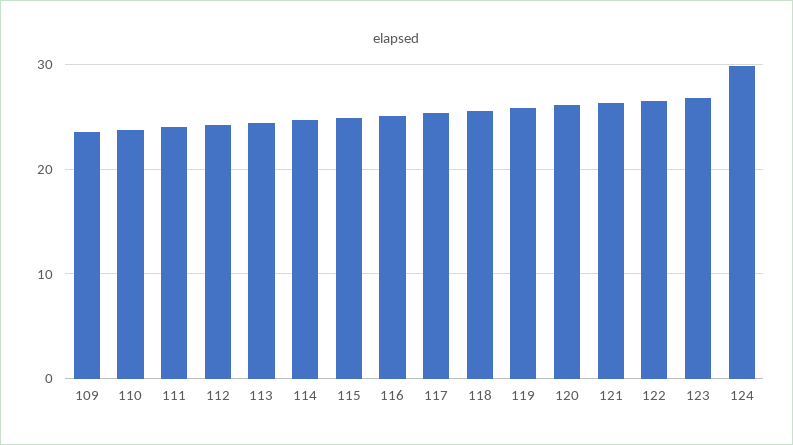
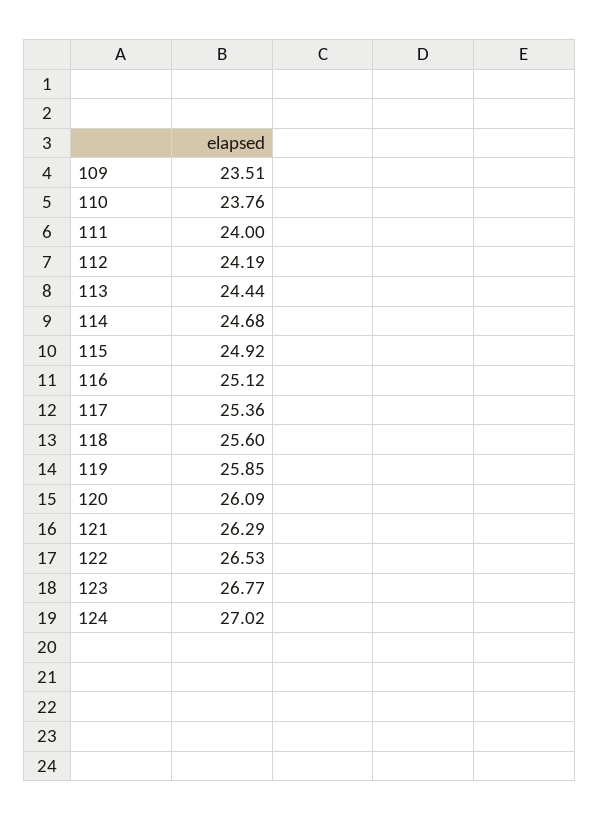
124: 30 -> 27.02

